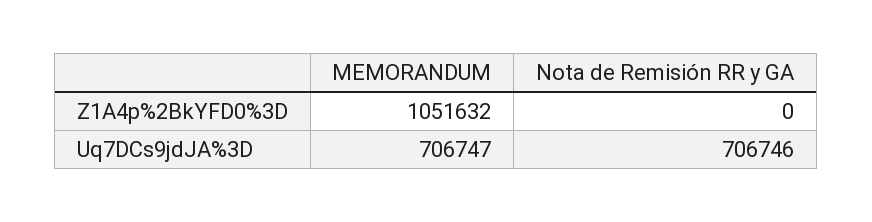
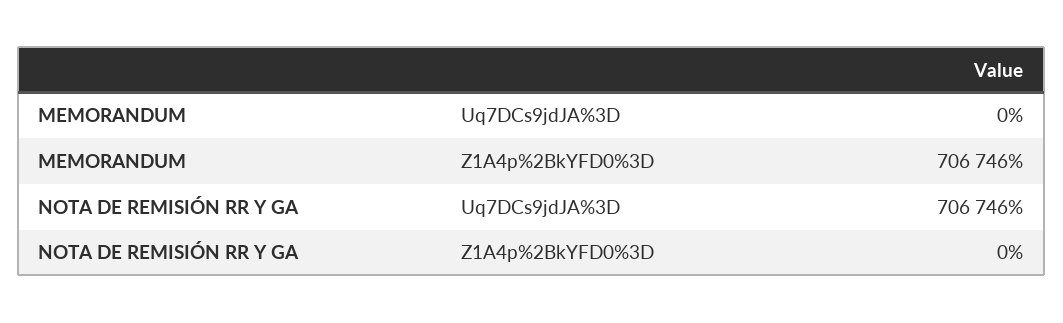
MEMORANDUM, Z1A4p%2BkYFD0%3D: 1051632 -> 706746
MEMORANDUM, Uq7DCs9jdJA%3D: 706747 -> 0

